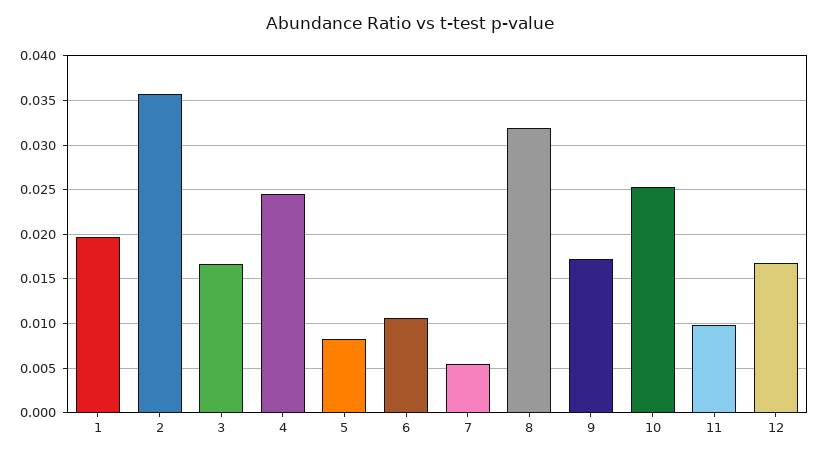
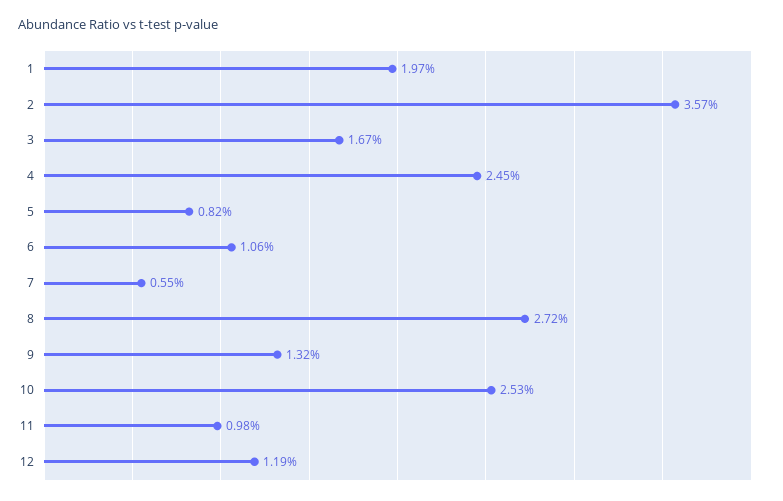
8: 0.032 -> 0.0272
9: 0.017 -> 0.0132
12: 0.017 -> 0.0119

